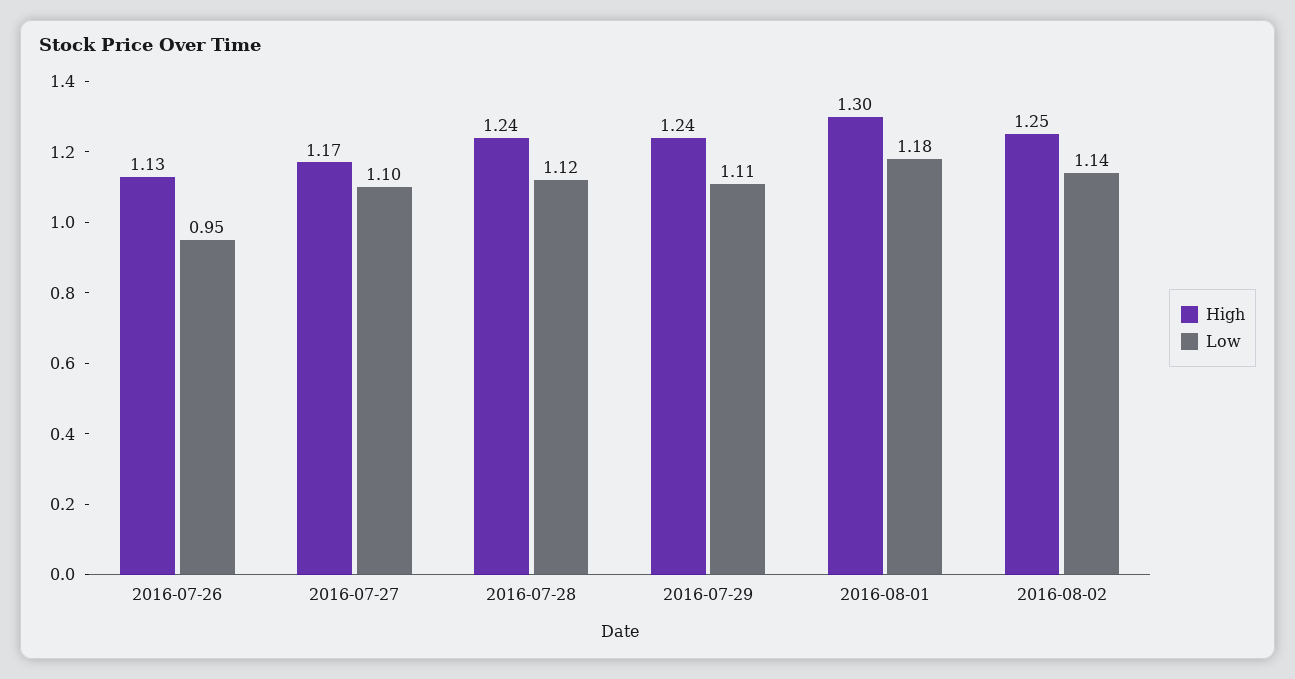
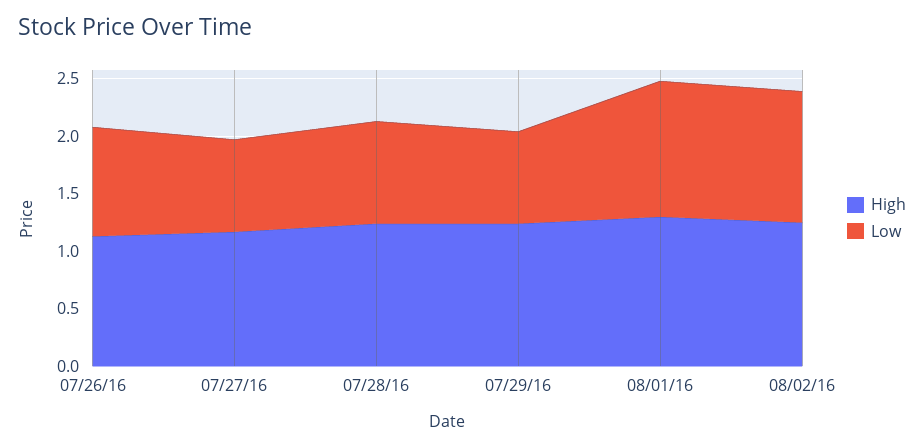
Low, 2016-07-27: 1.1 -> 0.8
Low, 2016-07-28: 1.12 -> 0.9
Low, 2016-07-29: 1.11 -> 0.8

